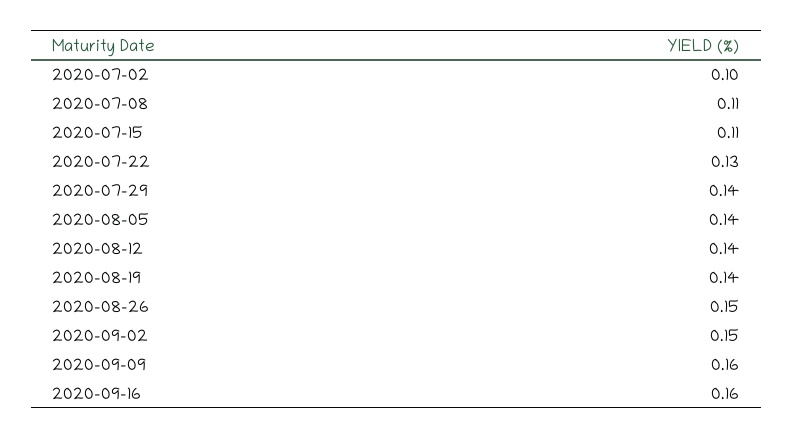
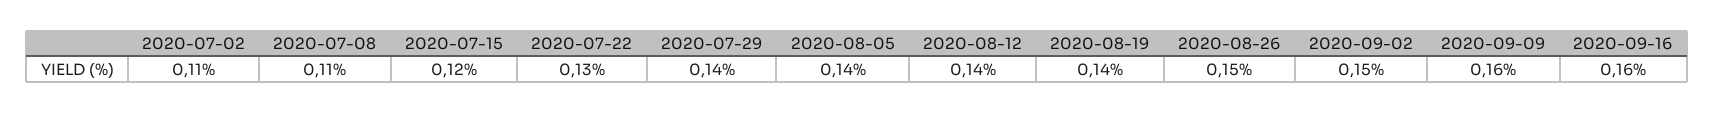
2020-07-02: 0.1 -> 0.11
2020-07-15: 0.11 -> 0.12

